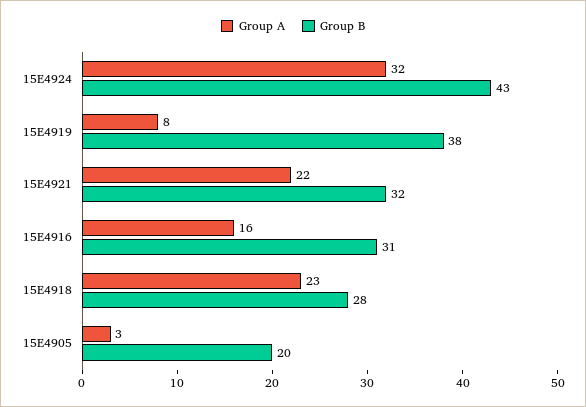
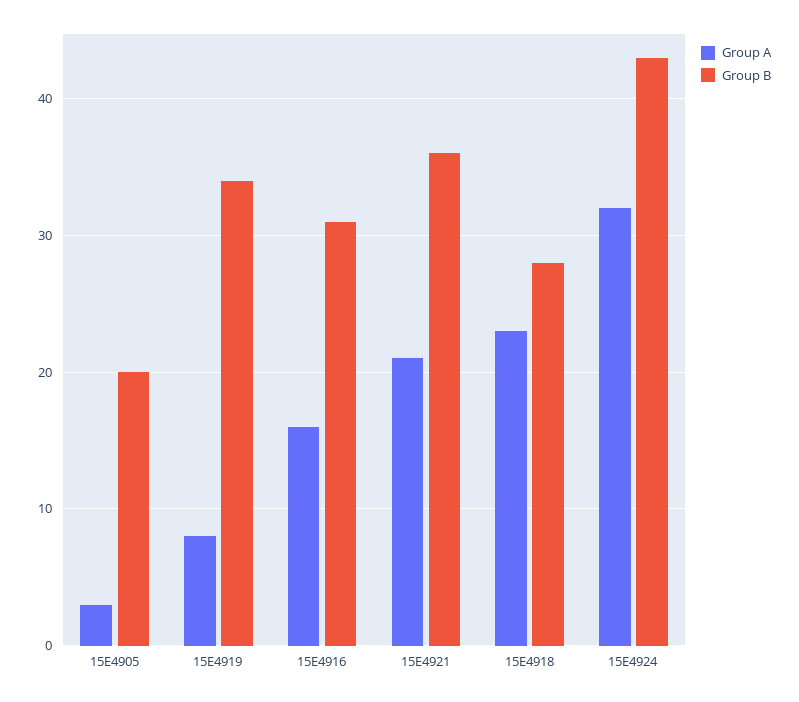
Group B, 15E4919: 38 -> 34
Group A, 15E4921: 22 -> 21
Group B, 15E4921: 32 -> 36

